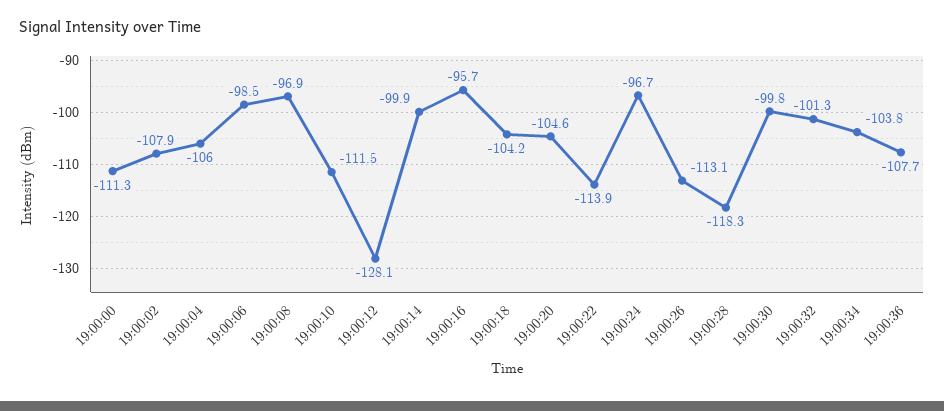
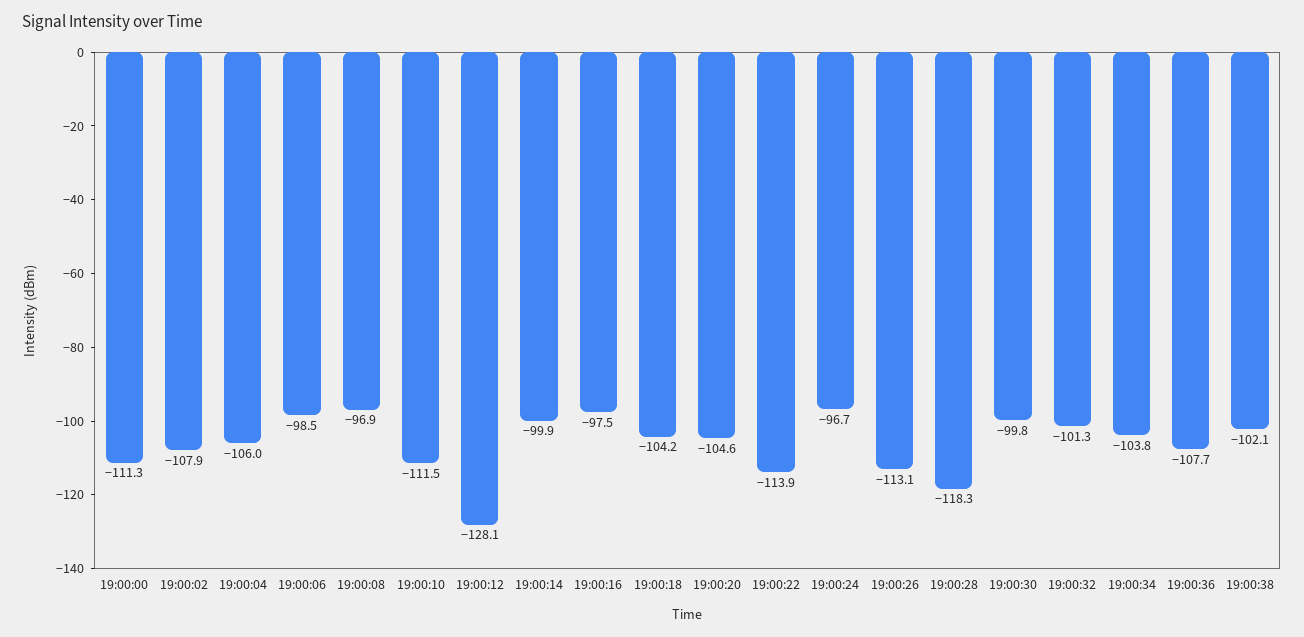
19:00:16: -95.7 -> -97.5
19:00:38: none -> -102.1

